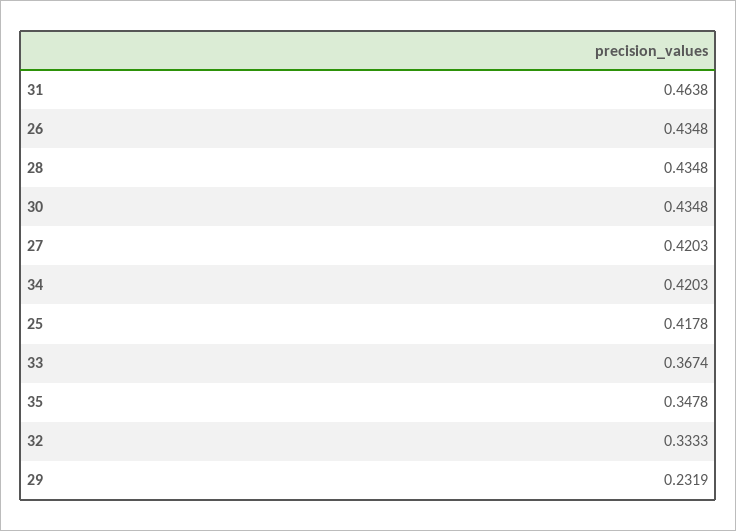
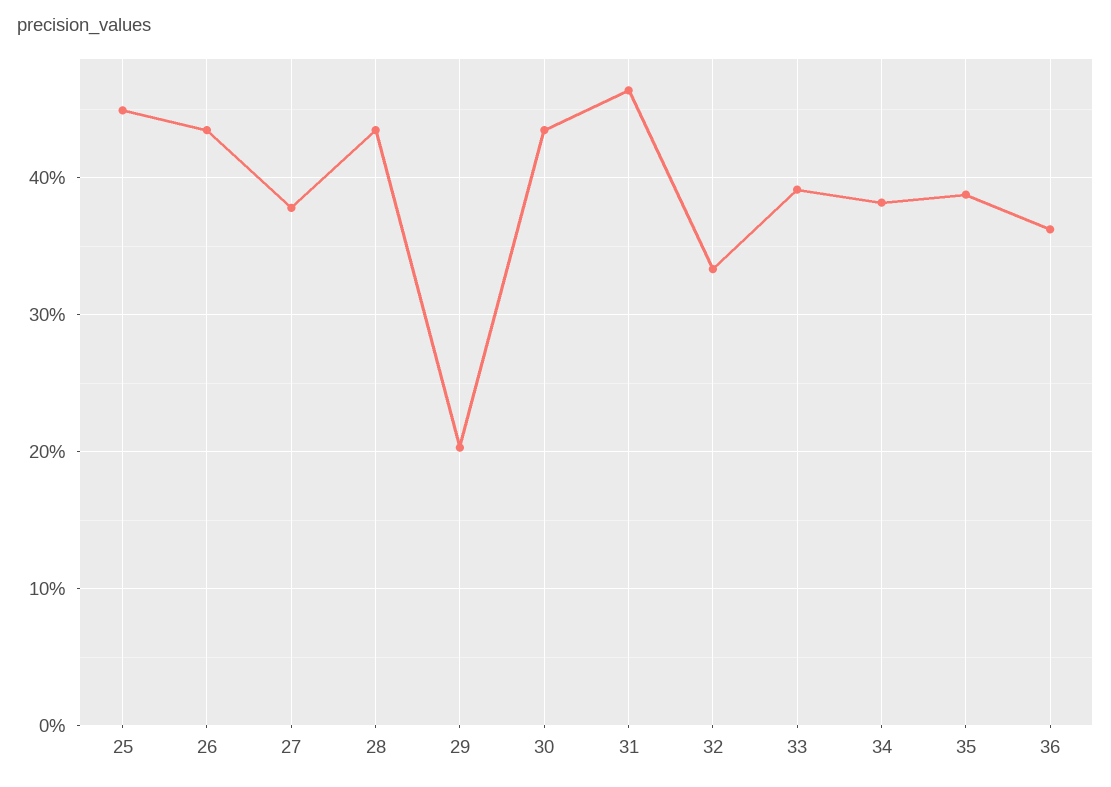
27: 0.4203 -> 0.38
34: 0.4203 -> 0.38
25: 0.4178 -> 0.45
33: 0.3674 -> 0.39
35: 0.3478 -> 0.39
29: 0.2319 -> 0.2
36: none -> 0.36

